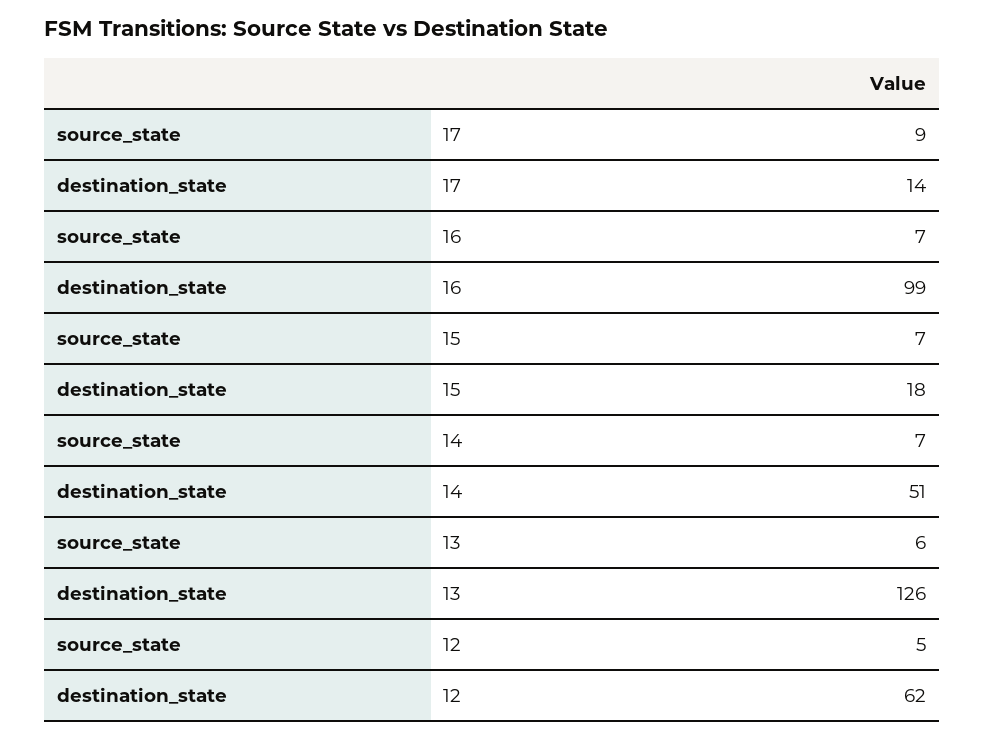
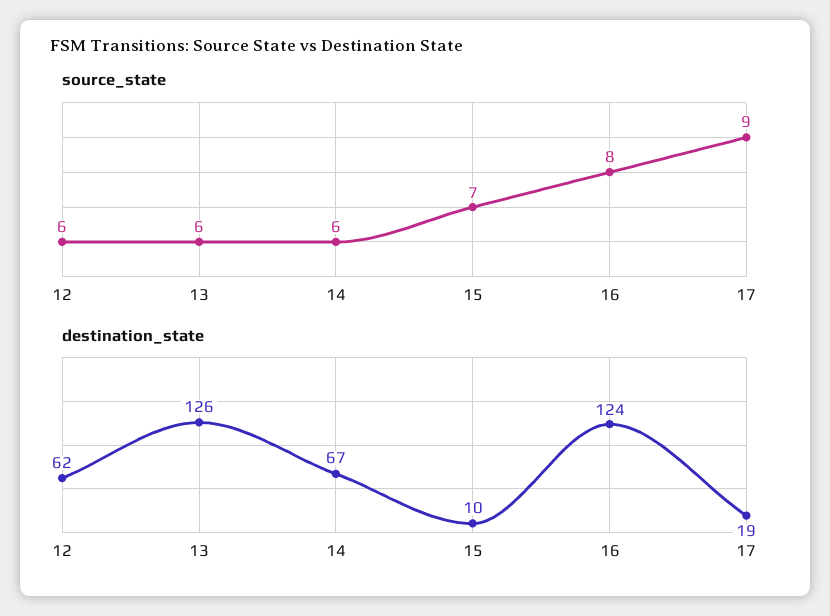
destination_state, 17: 14 -> 19
source_state, 16: 7 -> 8
destination_state, 16: 99 -> 124
destination_state, 15: 18 -> 10
source_state, 14: 7 -> 6
destination_state, 14: 51 -> 67
source_state, 12: 5 -> 6

